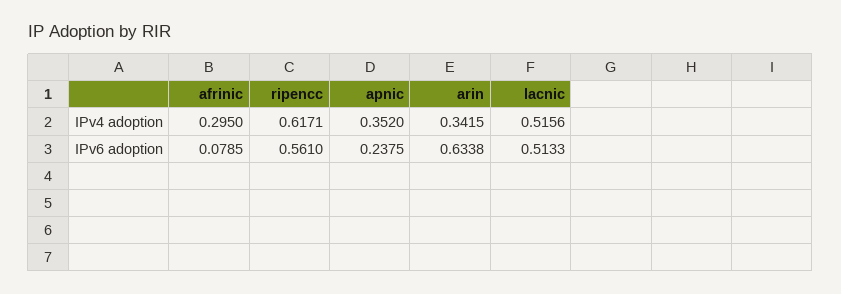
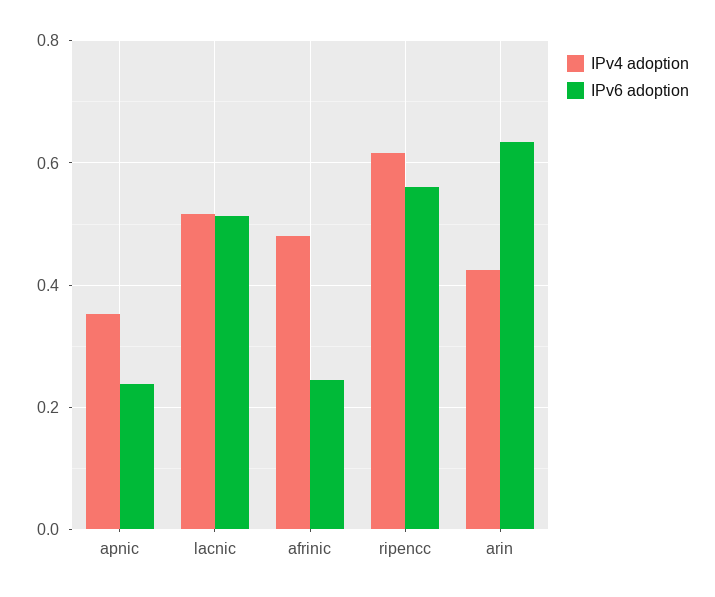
IPv4 adoption, afrinic: 0.295 -> 0.48
IPv4 adoption, arin: 0.3415 -> 0.42
IPv6 adoption, afrinic: 0.0785 -> 0.24

